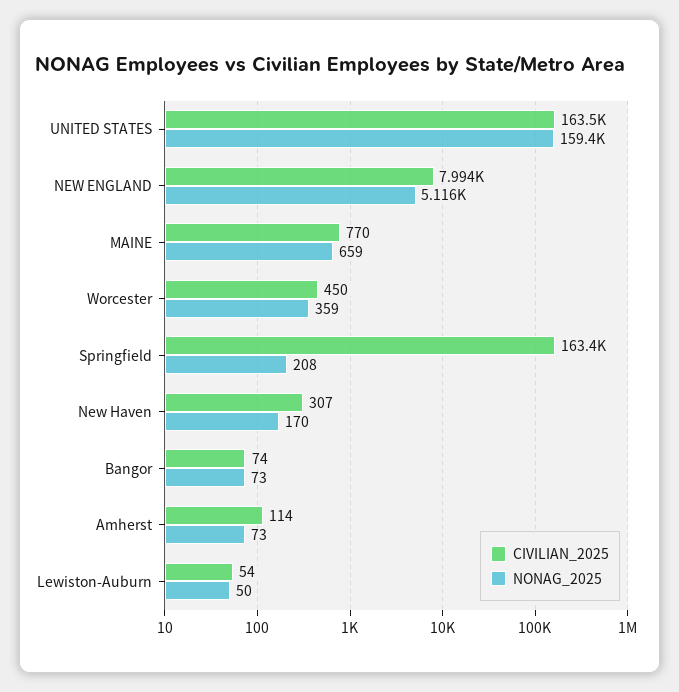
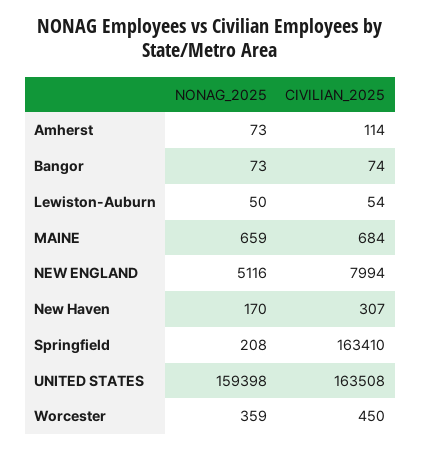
CIVILIAN_2025, MAINE: 770 -> 684

